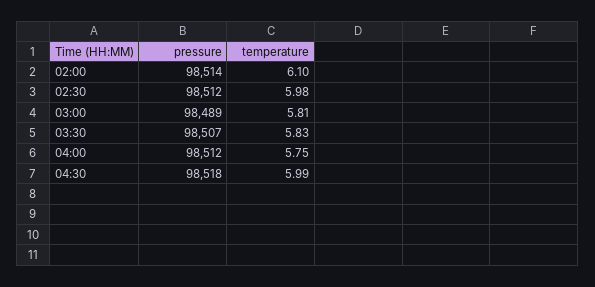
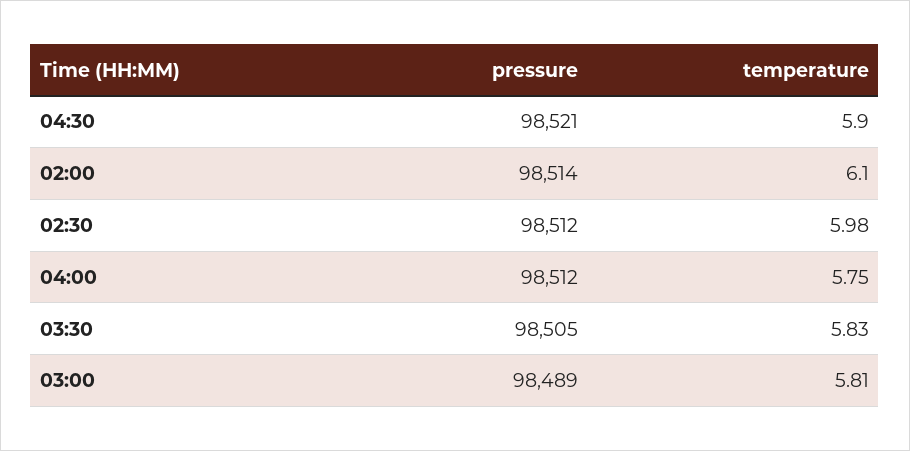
pressure, 03:30: 98507 -> 98505
pressure, 04:30: 98518 -> 98521
temperature, 04:30: 5.99 -> 5.9

